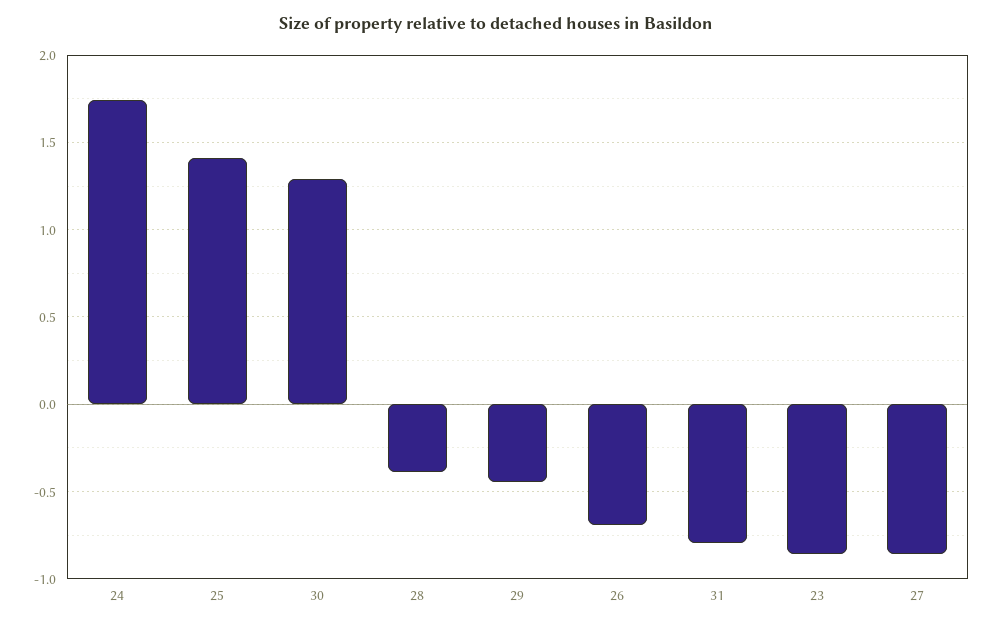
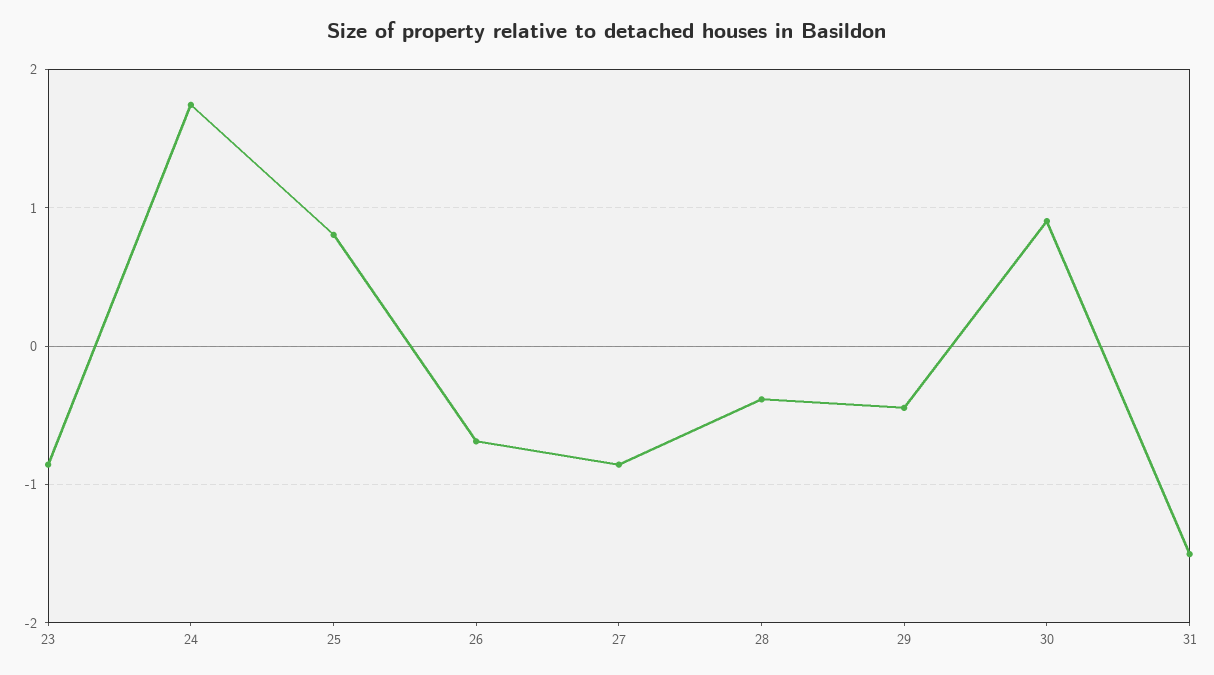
25: 1.4 -> 0.8
30: 1.3 -> 0.9
31: -0.8 -> -1.5

